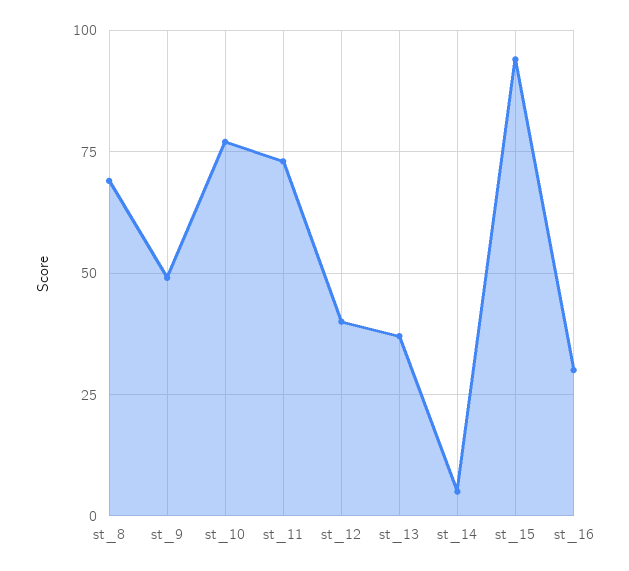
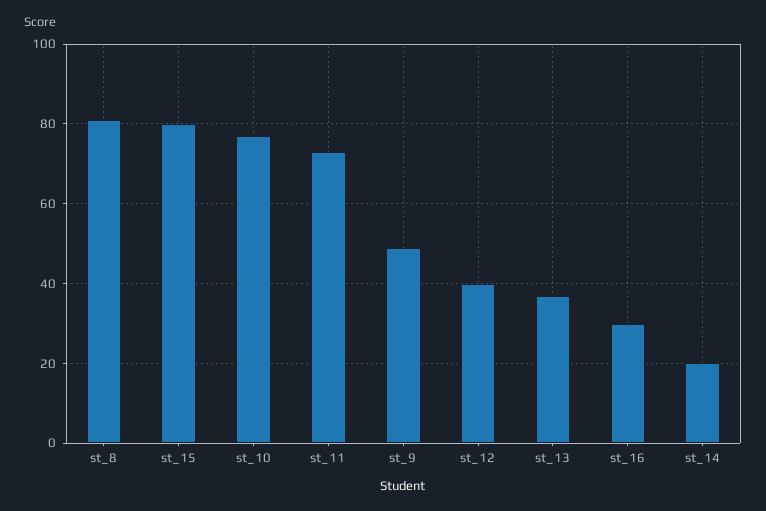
st_8: 70 -> 80
st_14: 5 -> 20
st_15: 95 -> 80

